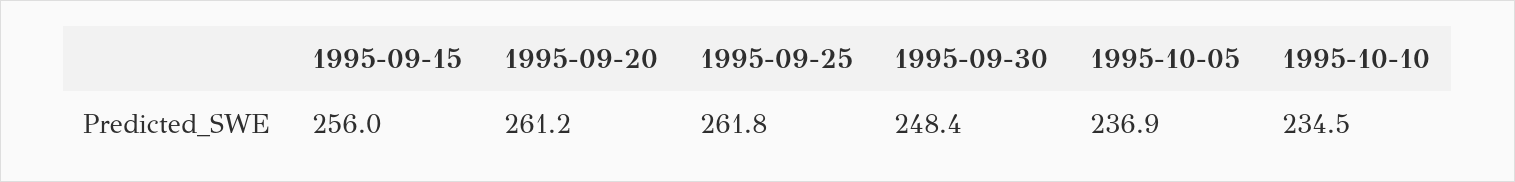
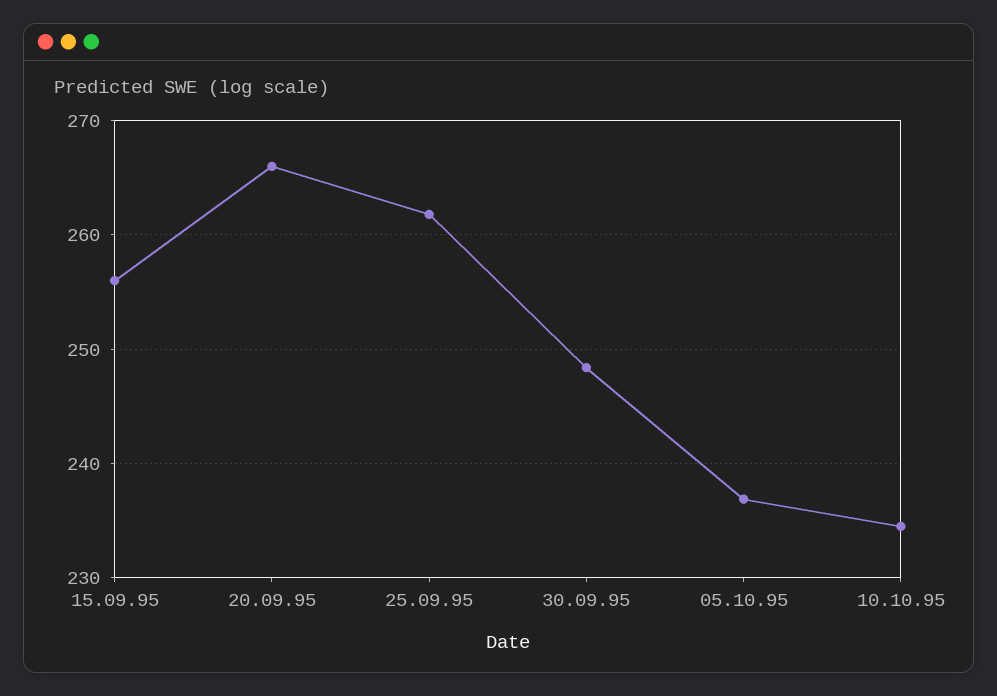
1995-09-20: 261.2 -> 266

